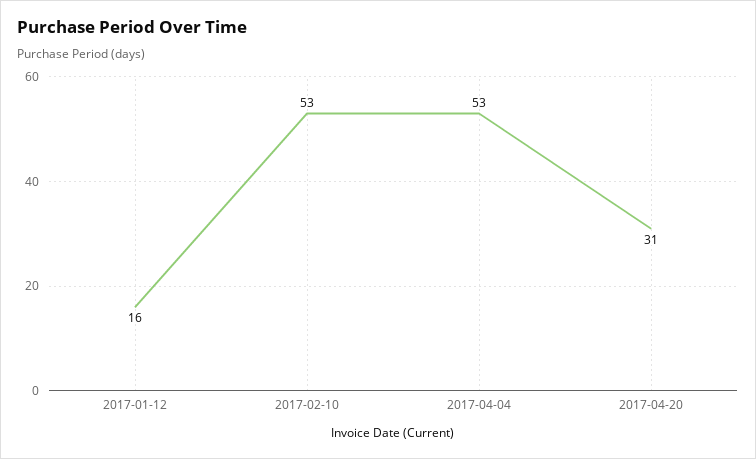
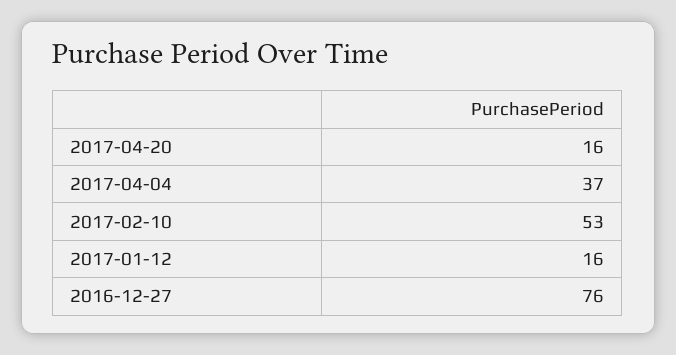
2017-04-04: 53 -> 37
2017-04-20: 31 -> 16
2016-12-27: none -> 76

